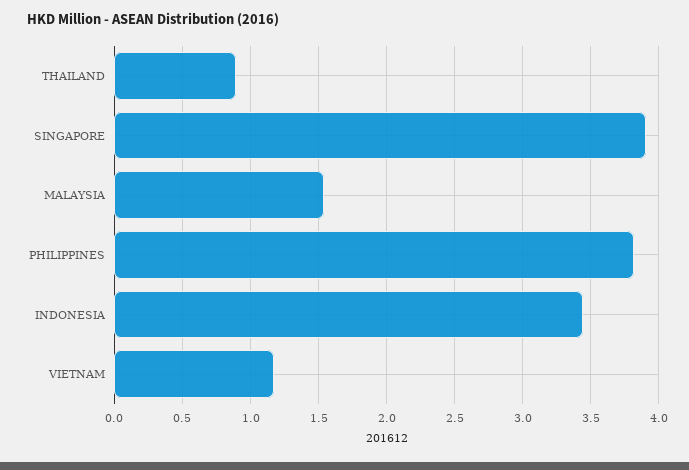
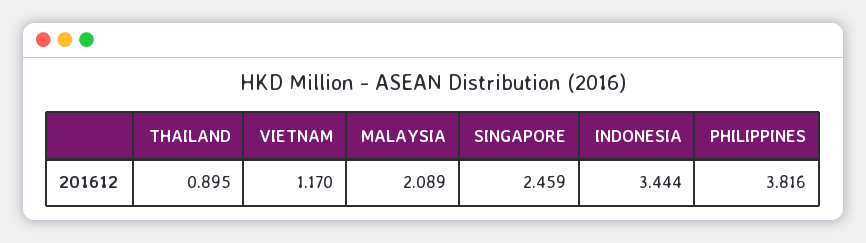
SINGAPORE: 3.9 -> 2.459
MALAYSIA: 1.55 -> 2.089

